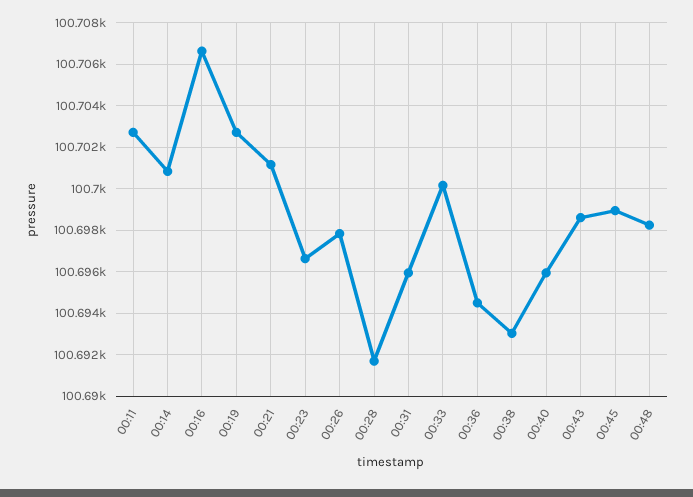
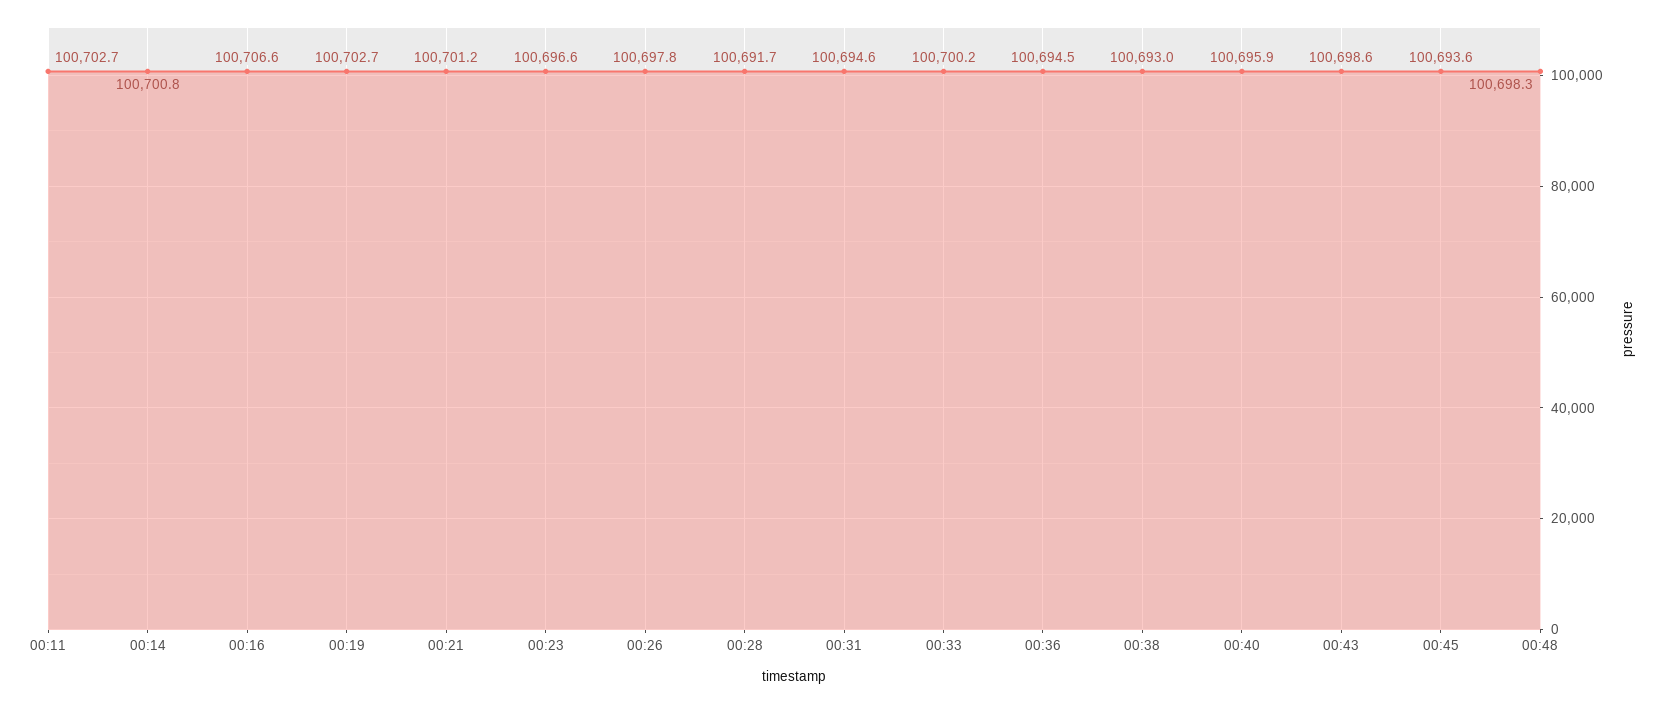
00:31: 100696 -> 100694.6
00:45: 100699 -> 100693.6

